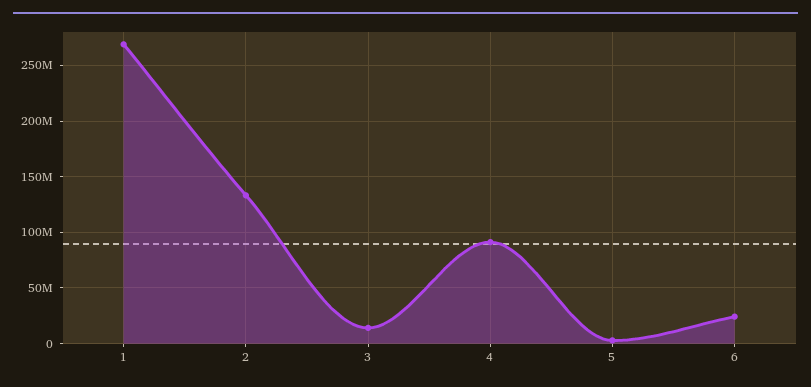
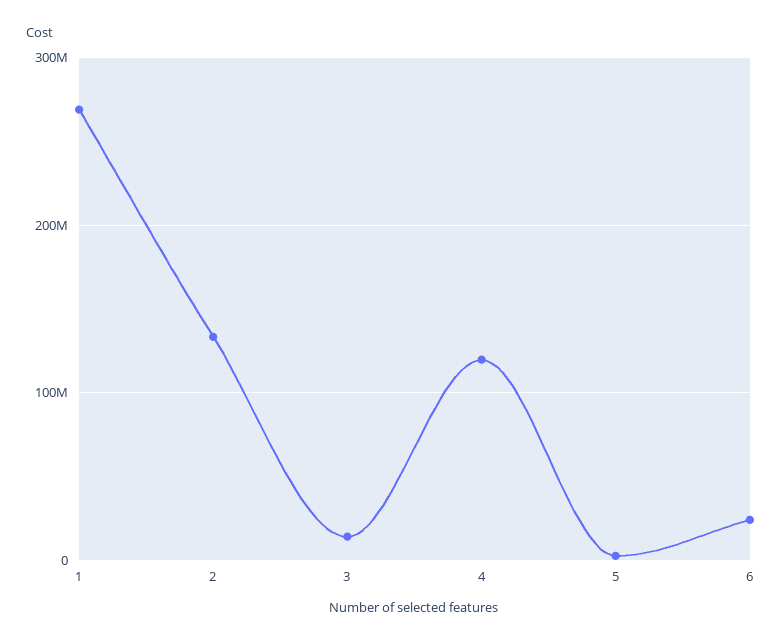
4: 90000000 -> 120000000

